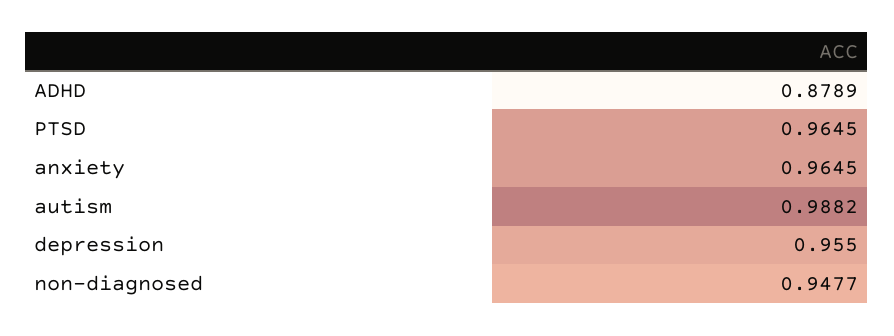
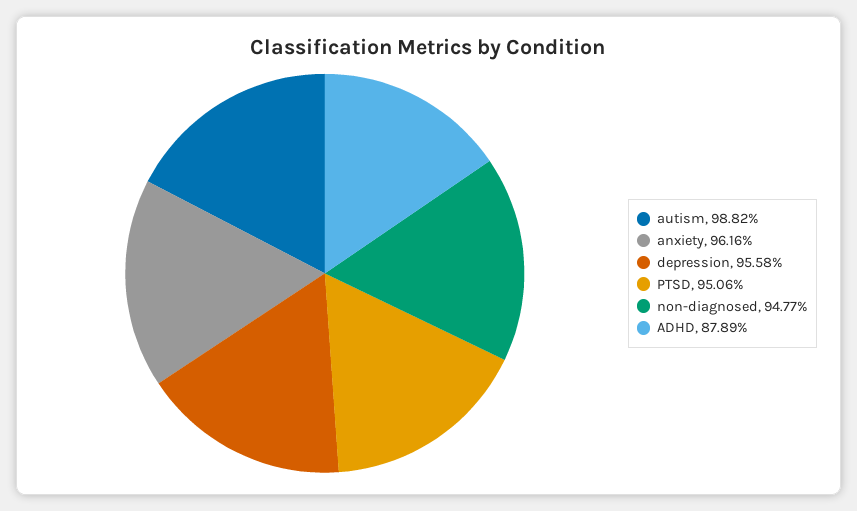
PTSD: 0.9645 -> 0.9506
anxiety: 0.9645 -> 0.9616
depression: 0.955 -> 0.9558

